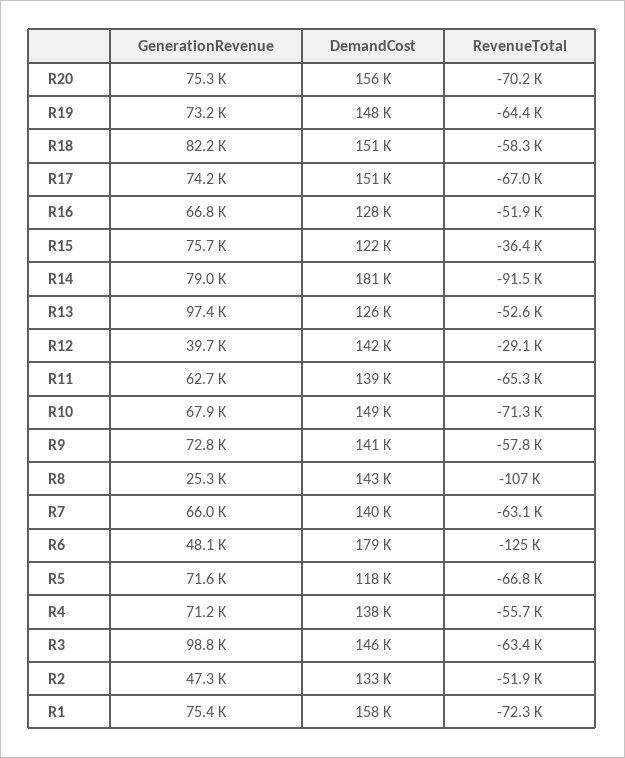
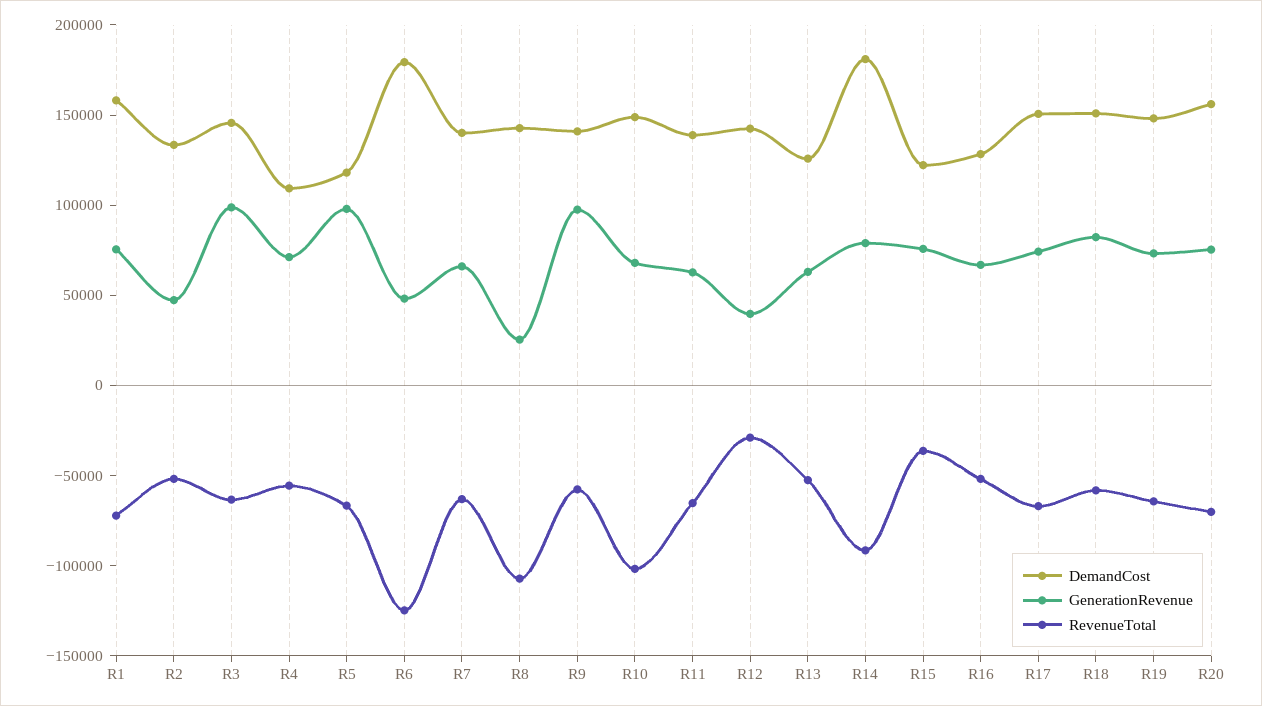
GenerationRevenue, R13: 97400 -> 60000
RevenueTotal, R10: -71300 -> -100000
GenerationRevenue, R9: 72800 -> 100000
GenerationRevenue, R5: 71600 -> 100000
DemandCost, R4: 138000 -> 110000

